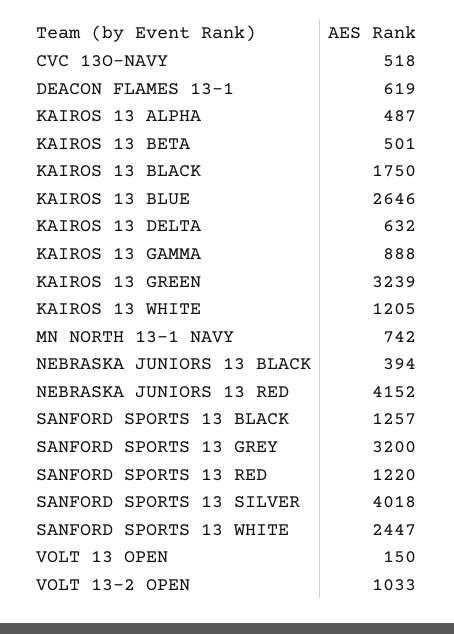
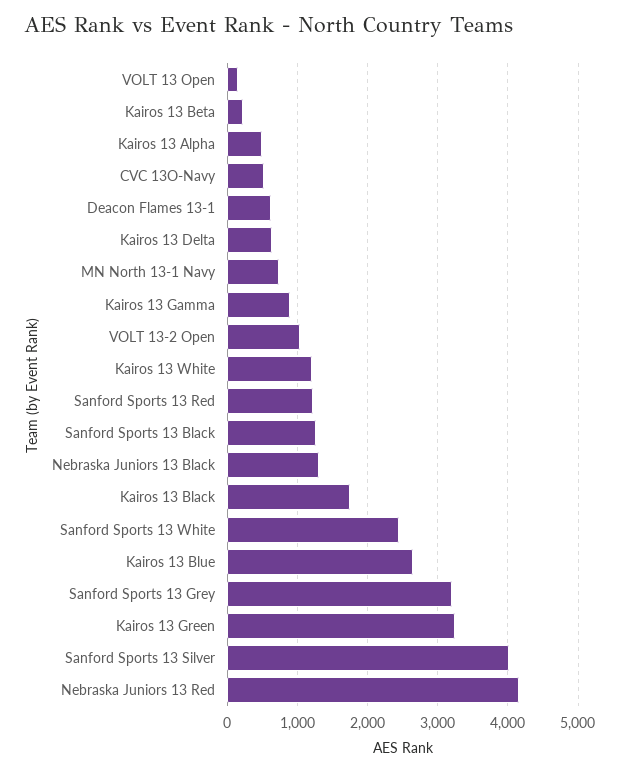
KAIROS 13 BETA: 501 -> 200
NEBRASKA JUNIORS 13 BLACK: 394 -> 1300

